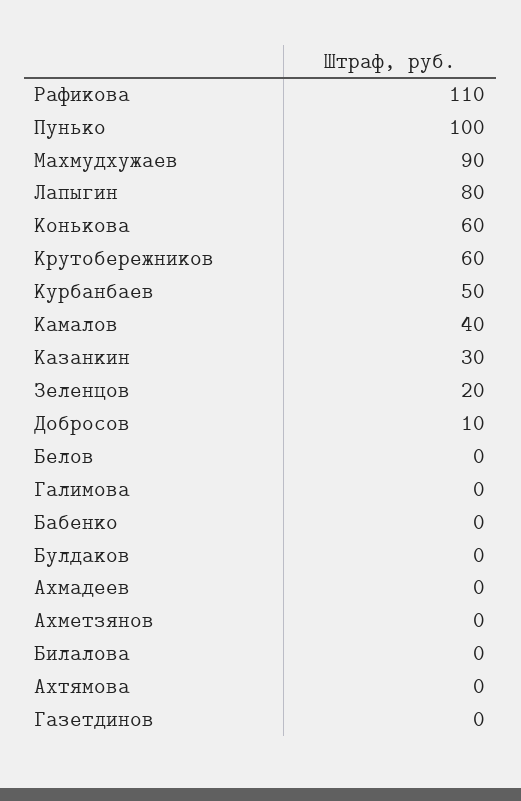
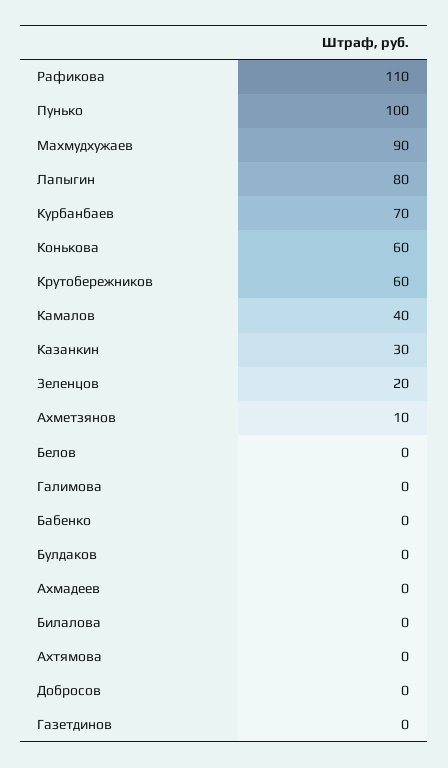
Курбанбаев: 50 -> 70
Добросов: 10 -> 0
Ахметзянов: 0 -> 10

